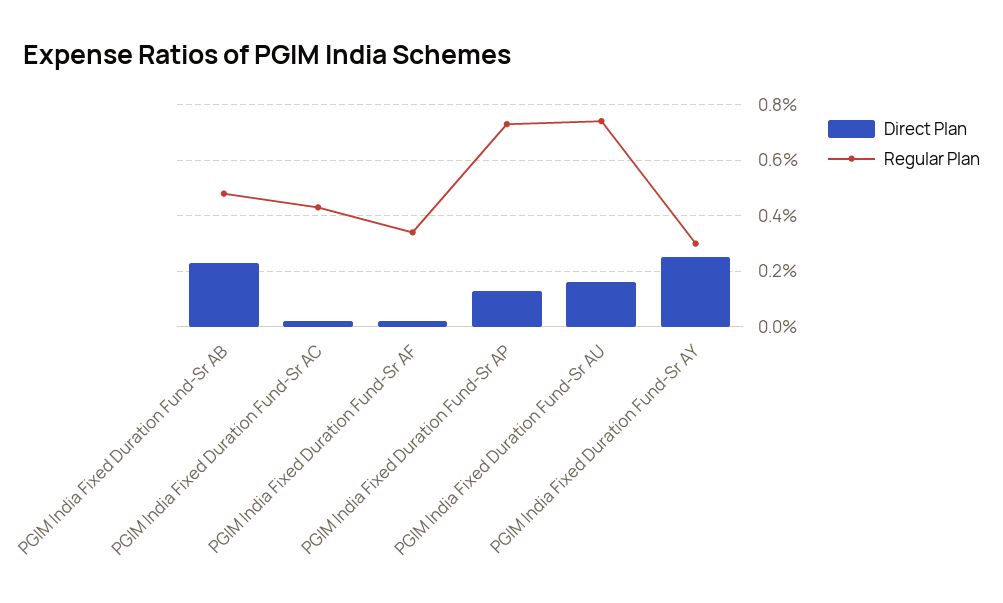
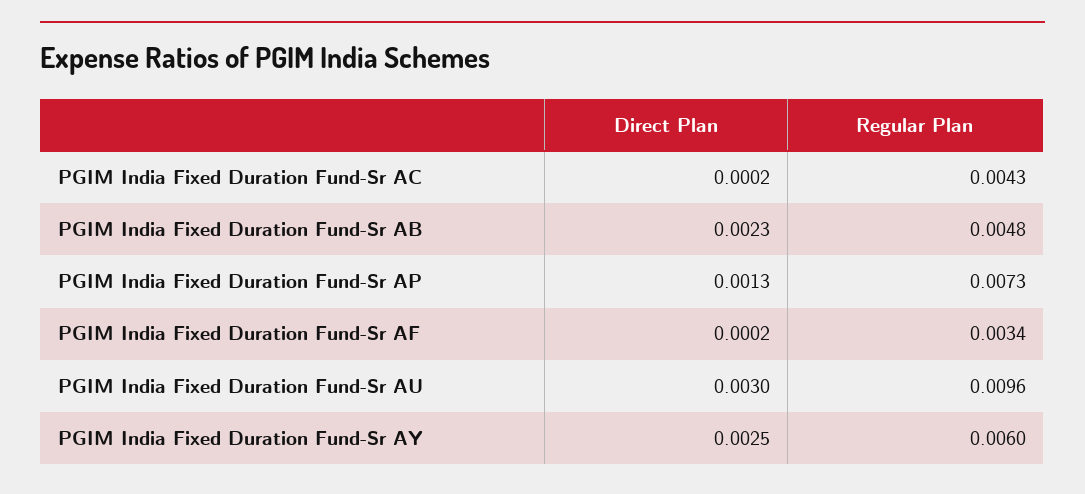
Direct Plan, PGIM India Fixed Duration Fund-Sr AU: 0.0015 -> 0.003
Regular Plan, PGIM India Fixed Duration Fund-Sr AU: 0.0075 -> 0.0096
Regular Plan, PGIM India Fixed Duration Fund-Sr AY: 0.003 -> 0.006

